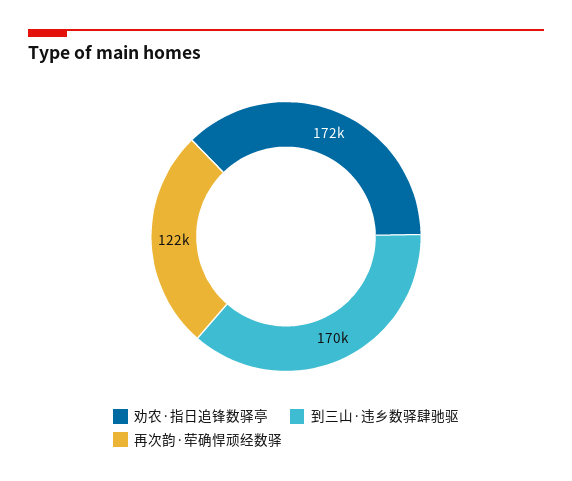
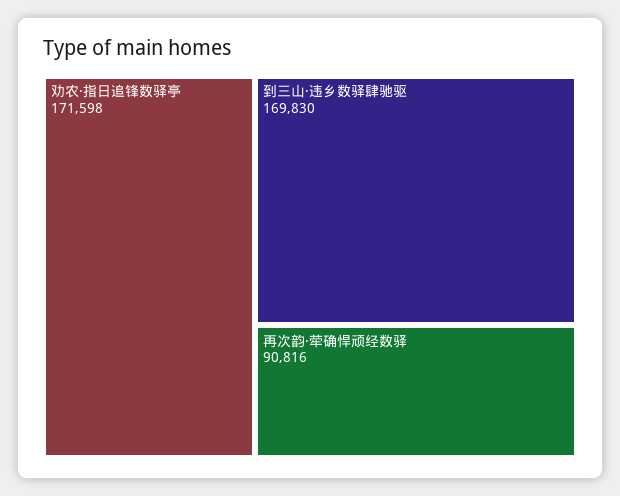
再次韵·荦确悍顽经数驿: 122000 -> 90816

